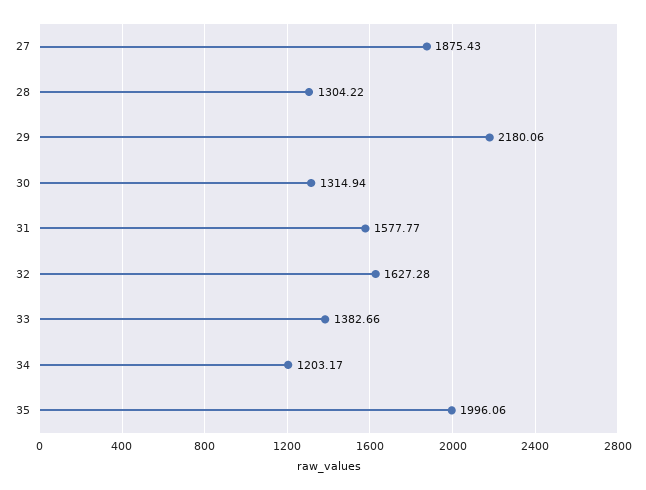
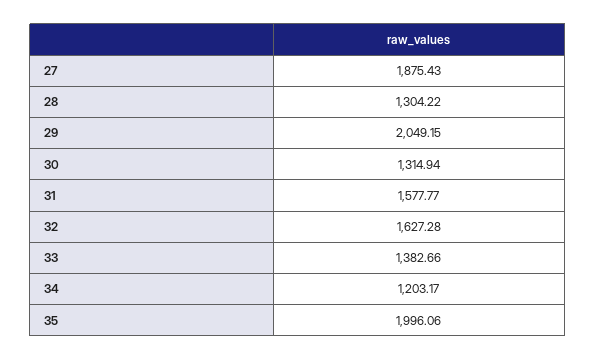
29: 2180.06 -> 2049.15

